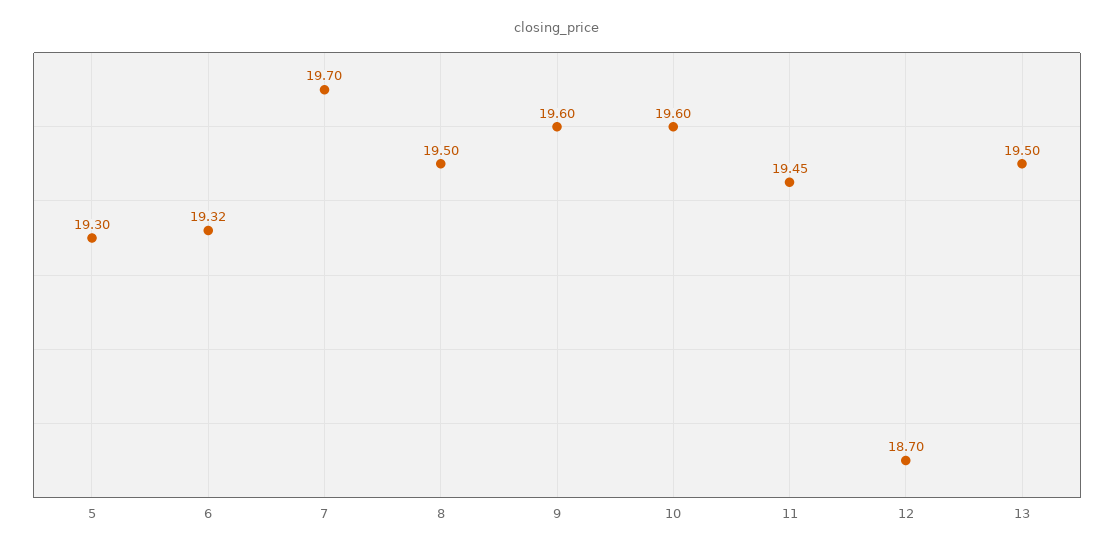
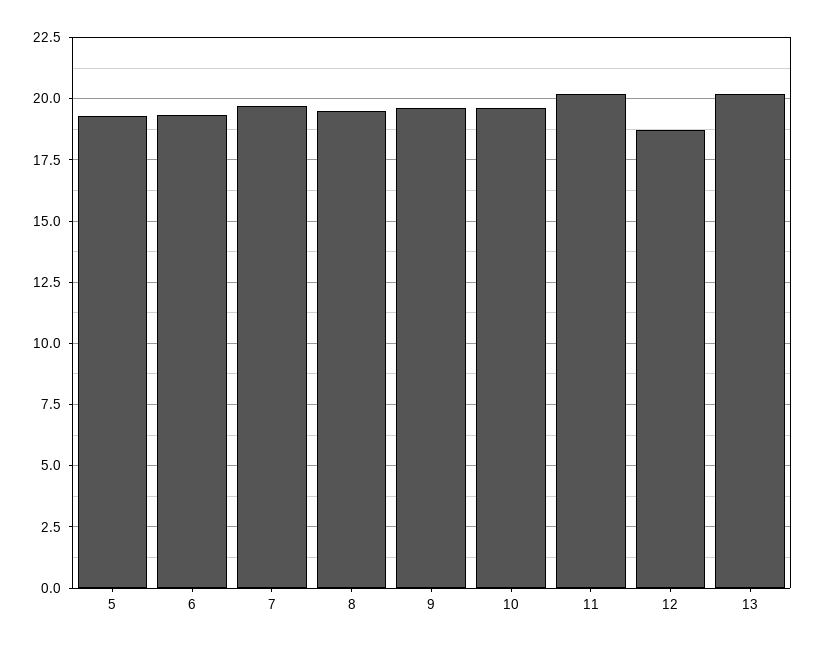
11: 19.45 -> 20.25
13: 19.5 -> 20.25

